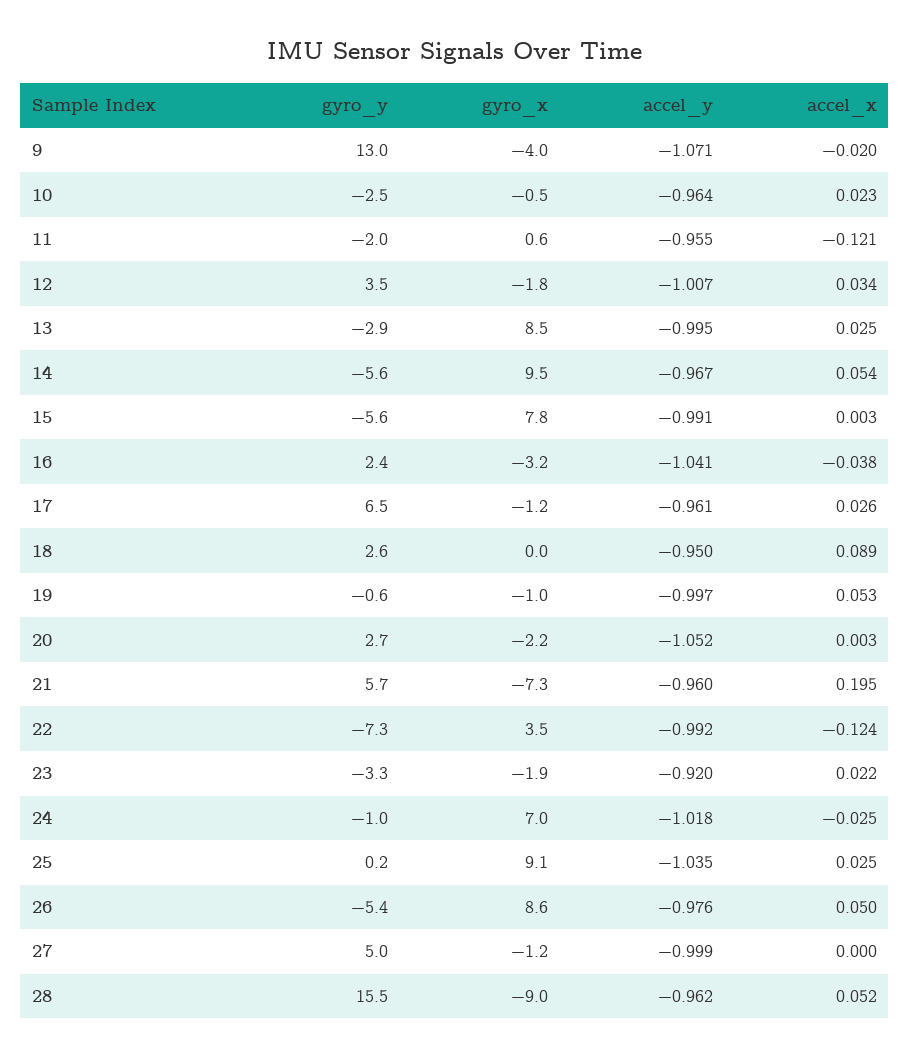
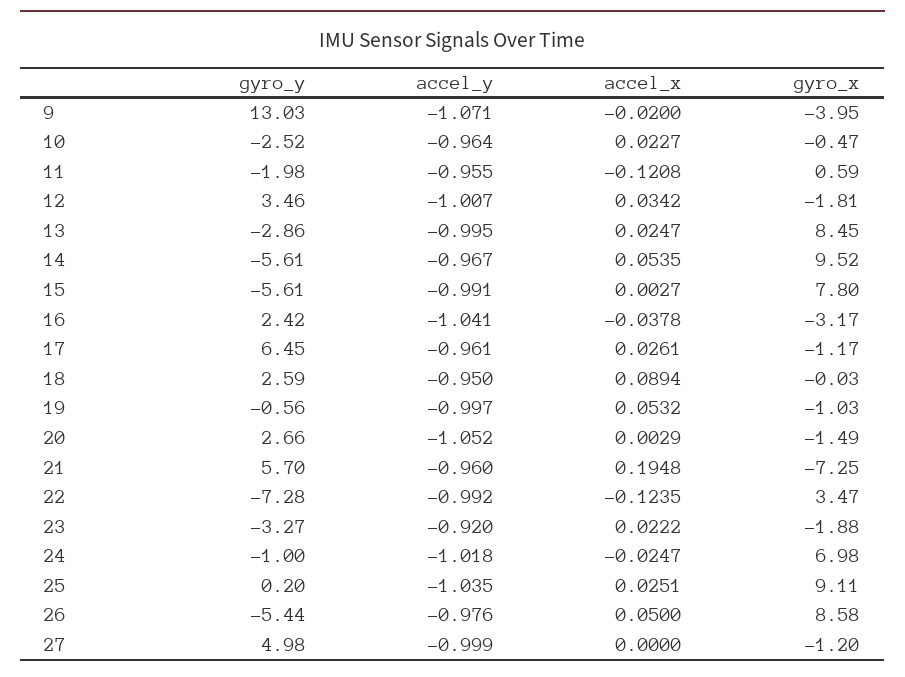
gyro_x, 20: -2.2 -> -1.49
gyro_y, 28: 15.5 -> none
gyro_x, 28: -9 -> none
accel_y, 28: -0.962 -> none
accel_x, 28: 0.052 -> none

